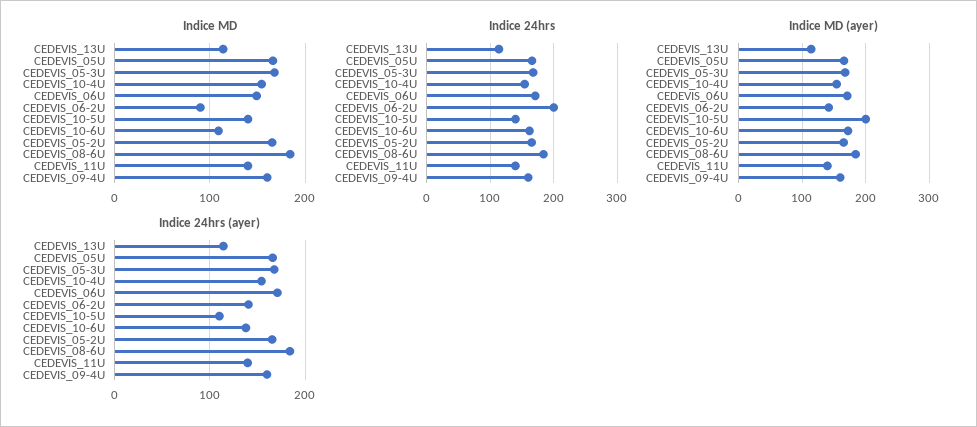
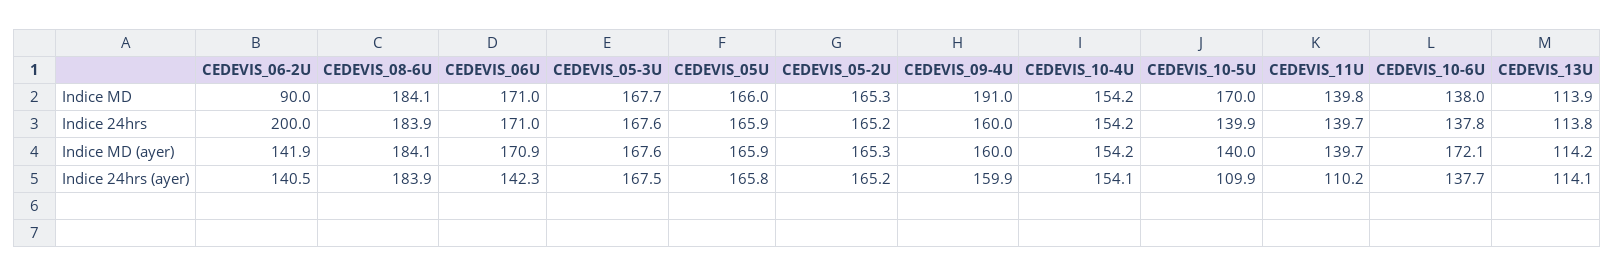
Indice MD, CEDEVIS_06U: 150 -> 171
Indice MD, CEDEVIS_10-5U: 140 -> 170
Indice MD, CEDEVIS_10-6U: 110 -> 138
Indice MD, CEDEVIS_09-4U: 160 -> 191
Indice 24hrs, CEDEVIS_10-6U: 160 -> 137.8
Indice MD (ayer), CEDEVIS_10-5U: 200 -> 140
Indice 24hrs (ayer), CEDEVIS_06U: 170 -> 142.3
Indice 24hrs (ayer), CEDEVIS_11U: 140 -> 110.2

